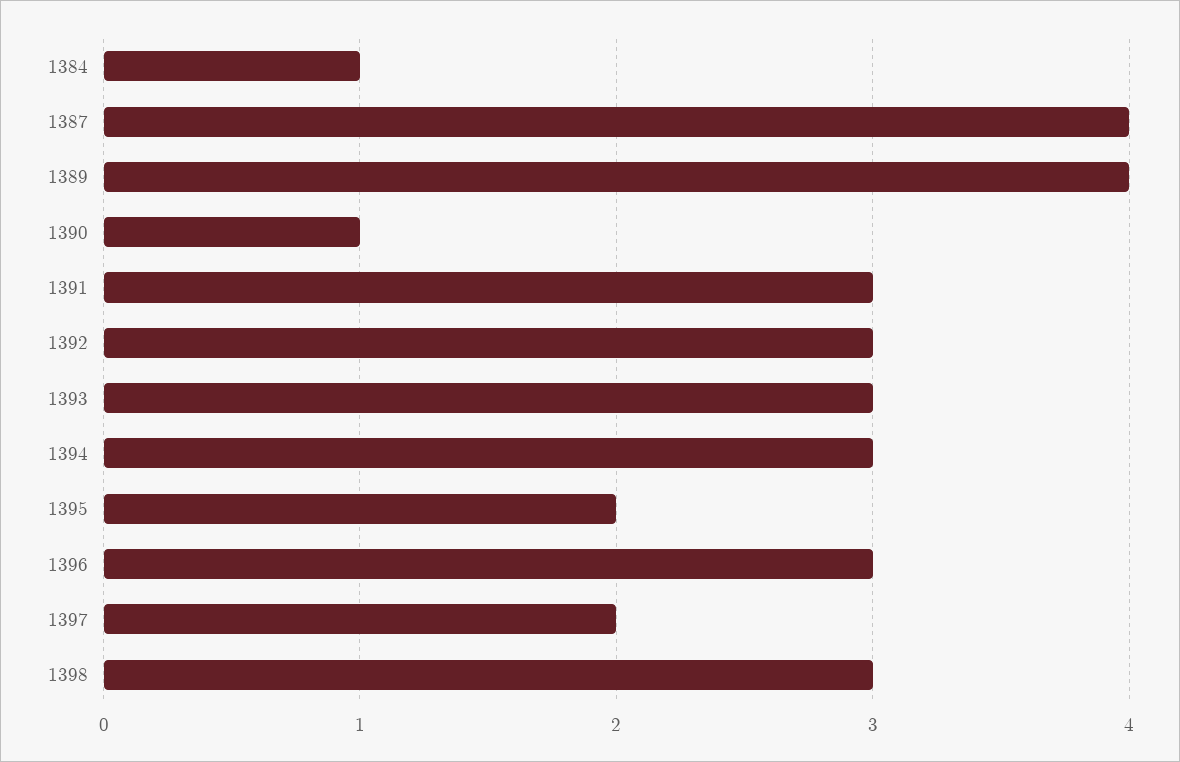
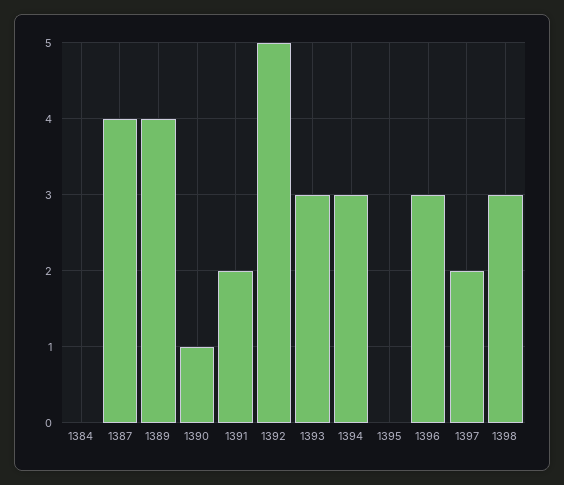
1384: 1 -> 0
1391: 3 -> 2
1392: 3 -> 5
1395: 2 -> 0

